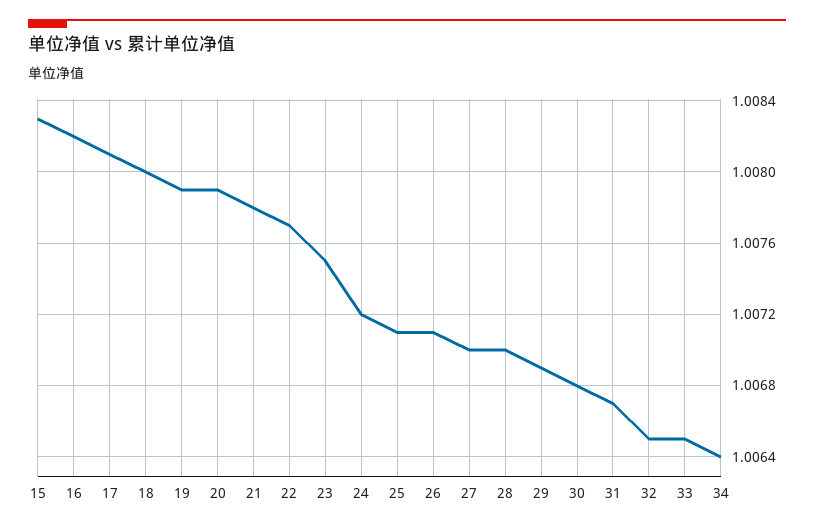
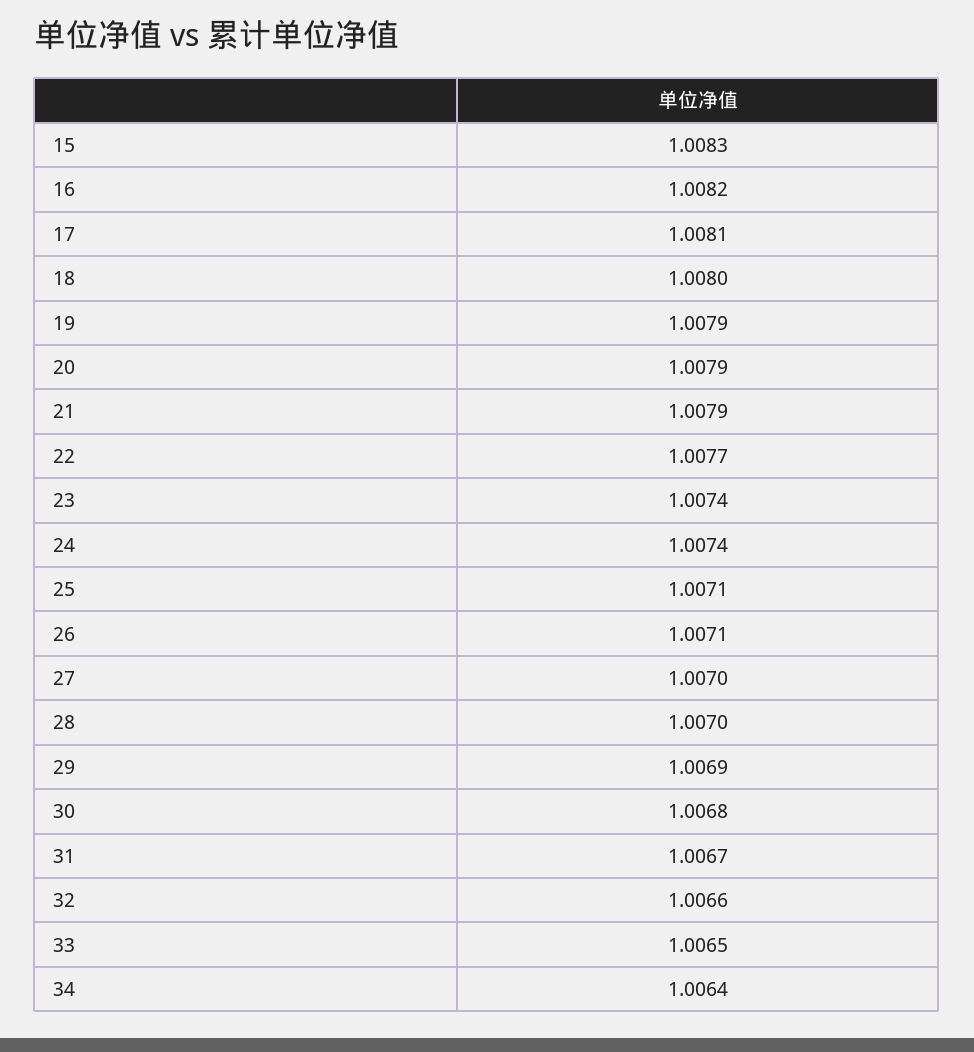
21: 1.0078 -> 1.0079
23: 1.0075 -> 1.0074
24: 1.0072 -> 1.0074
32: 1.0065 -> 1.0066

